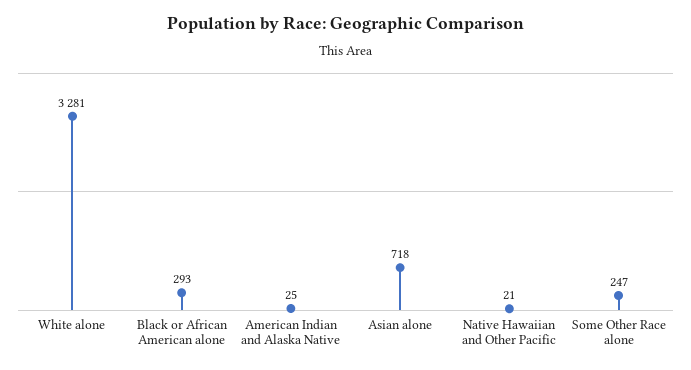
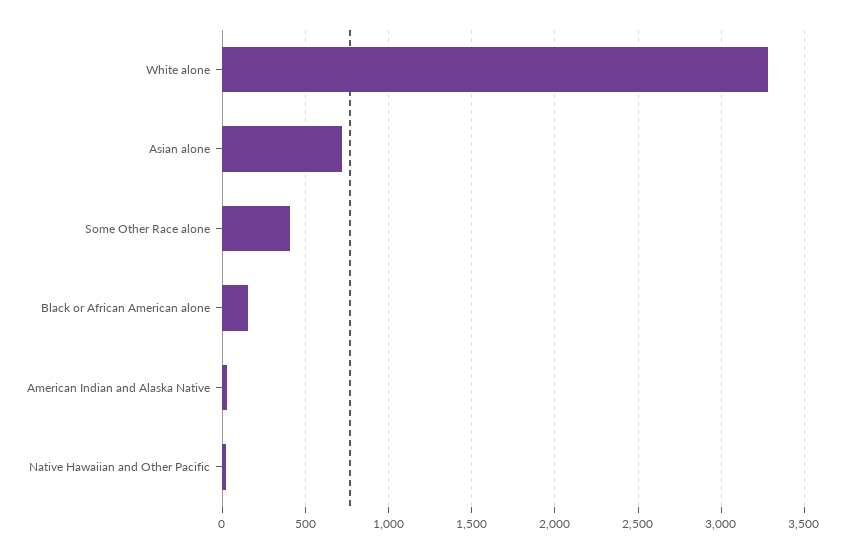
Black or African American alone: 293 -> 150
Some Other Race alone: 247 -> 400

